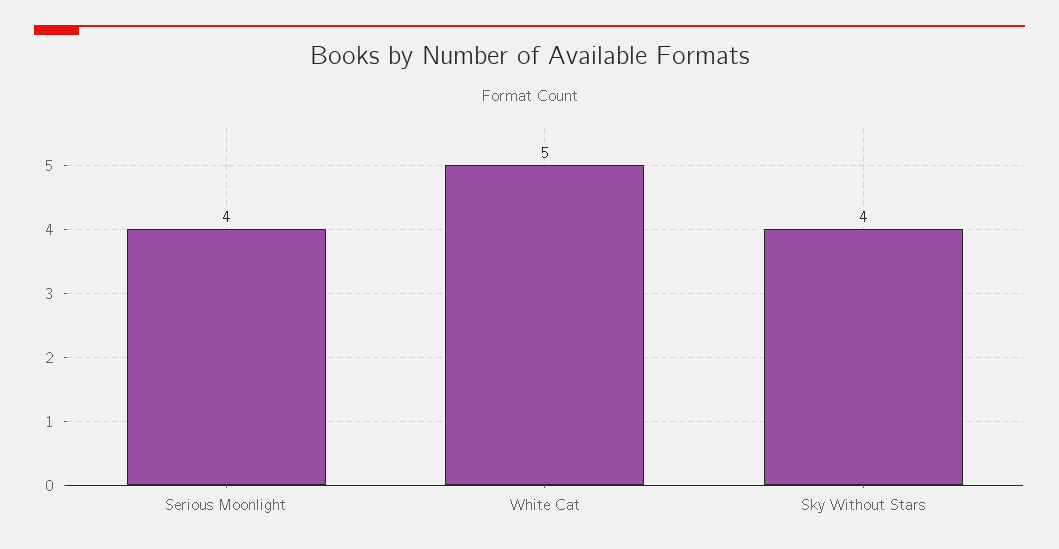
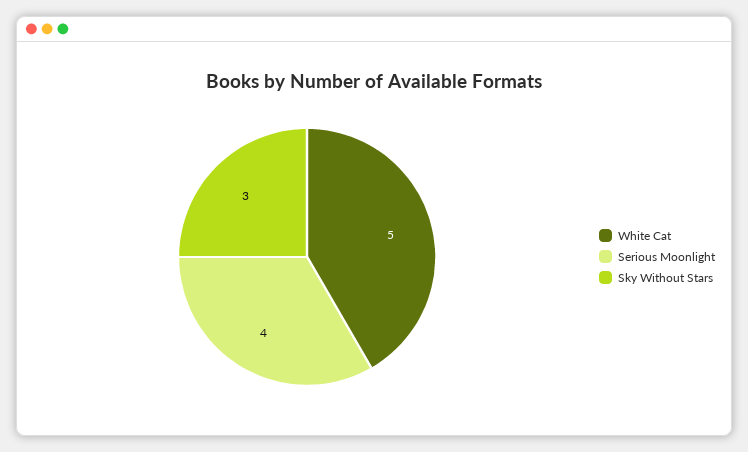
Sky Without Stars: 4 -> 3

